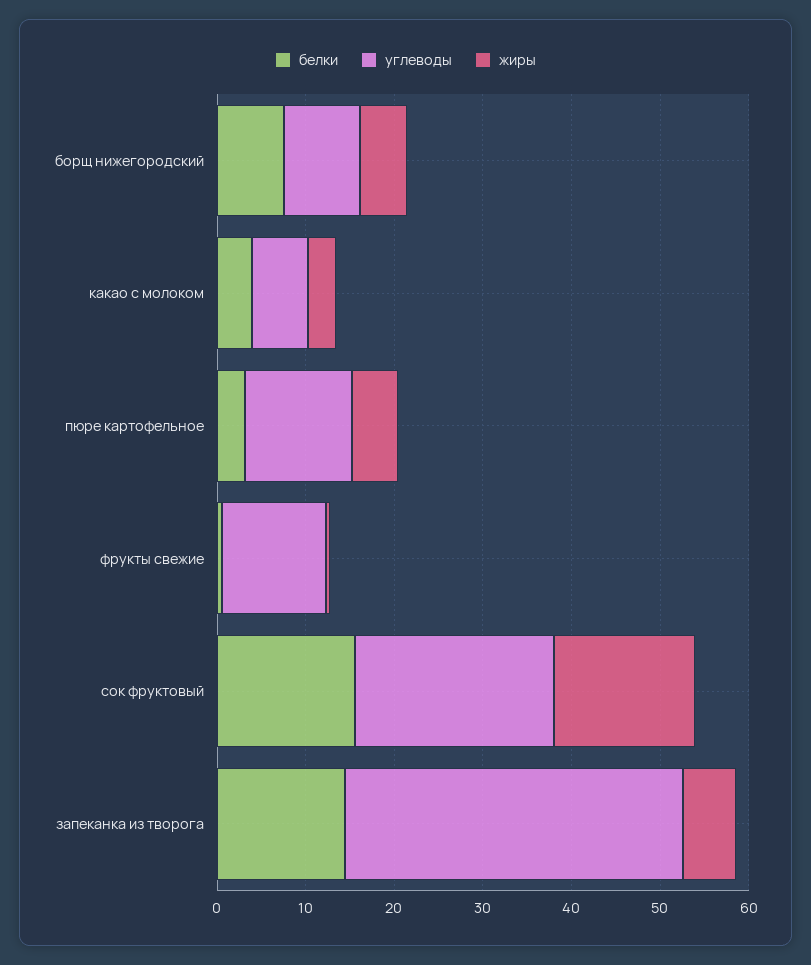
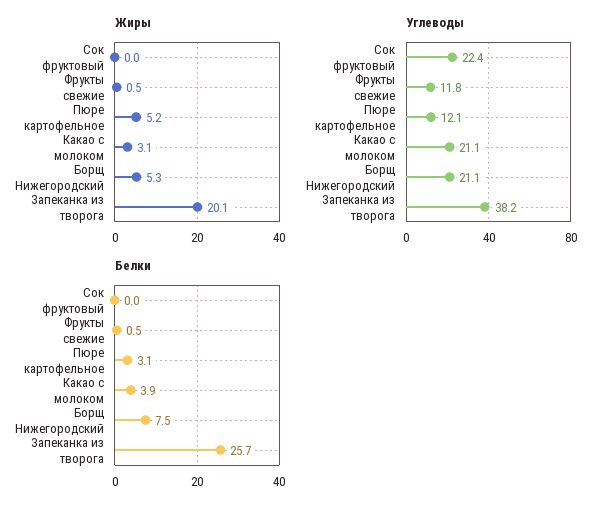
углеводы, борщ нижегородский: 8 -> 21.1
углеводы, какао с молоком: 6 -> 21.1
белки, сок фруктовый: 16 -> 0
жиры, сок фруктовый: 16 -> 0
белки, запеканка из творога: 14 -> 25.7
жиры, запеканка из творога: 6 -> 20.1

